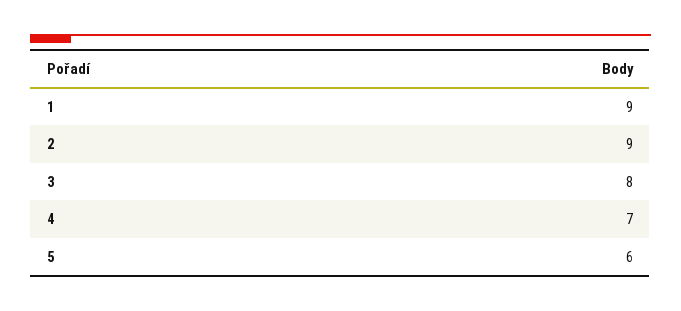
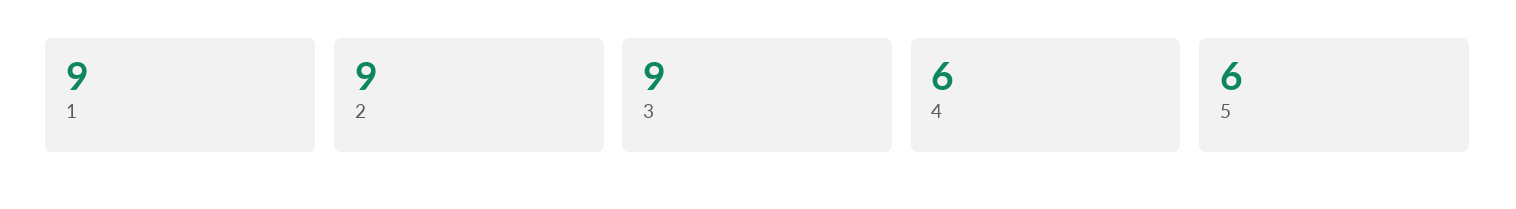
3: 8 -> 9
4: 7 -> 6

